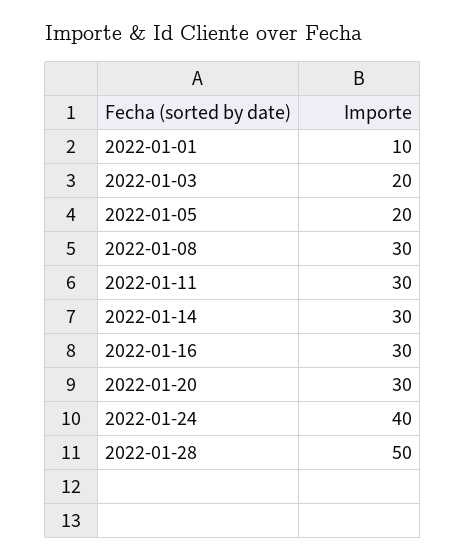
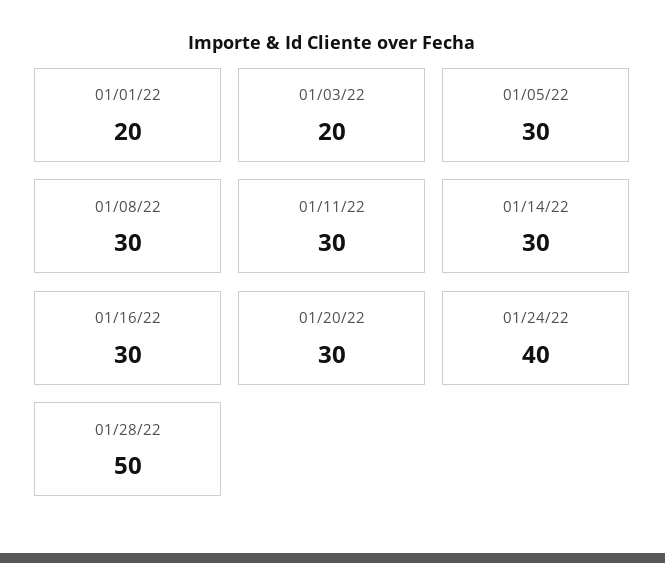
2022-01-01: 10 -> 20
2022-01-05: 20 -> 30

